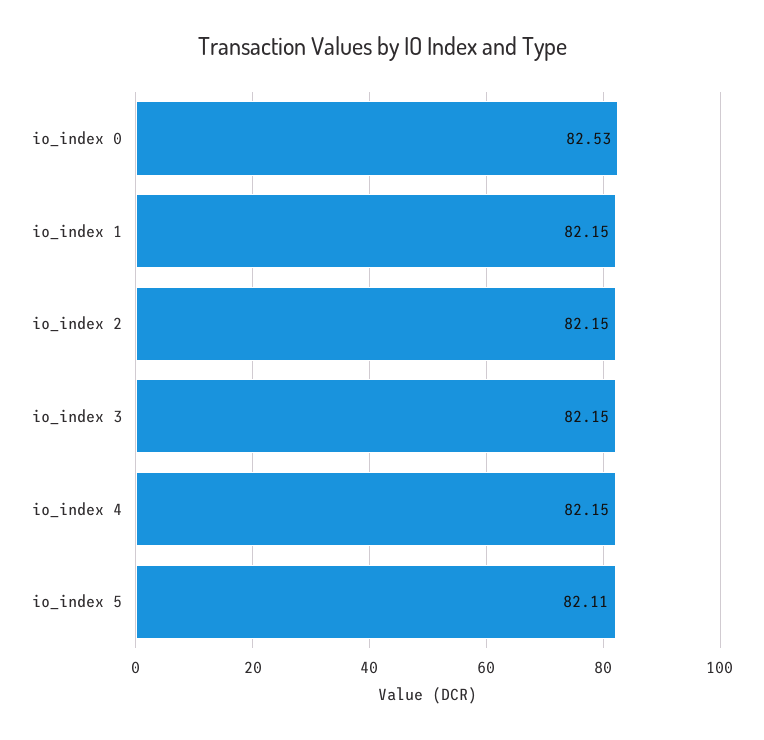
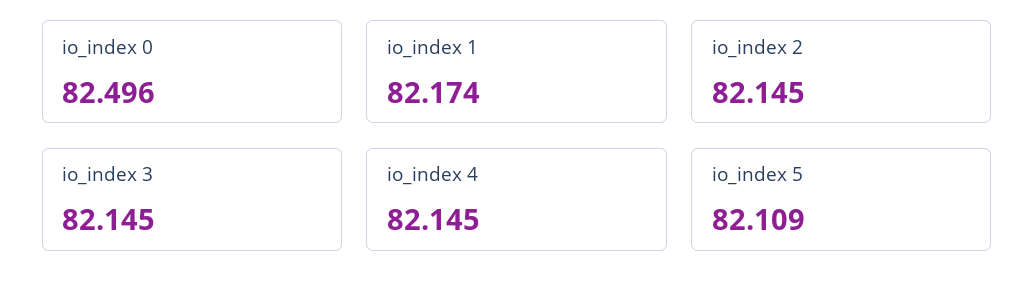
io_index 0: 82.53 -> 82.496
io_index 1: 82.15 -> 82.174

